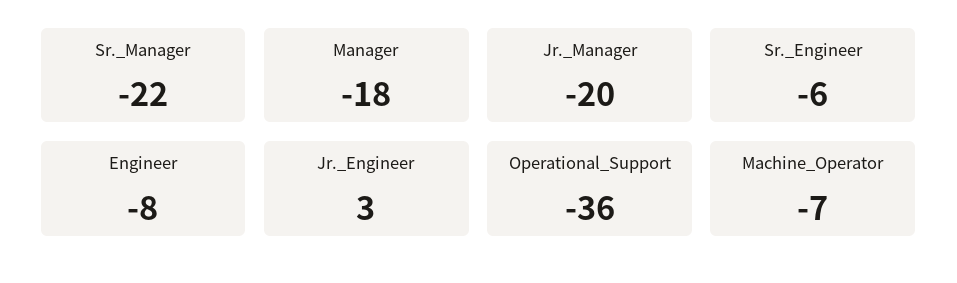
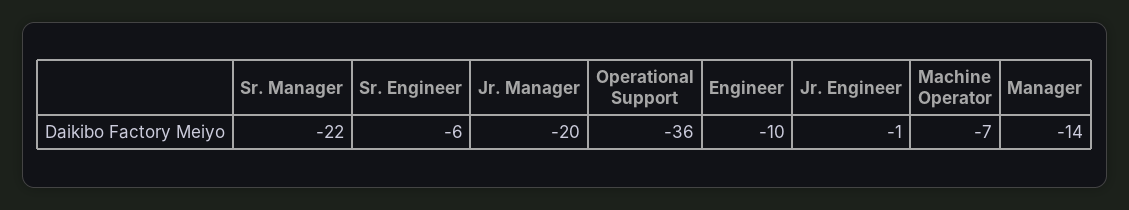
Manager: -18 -> -14
Engineer: -8 -> -10
Jr._Engineer: 3 -> -1

